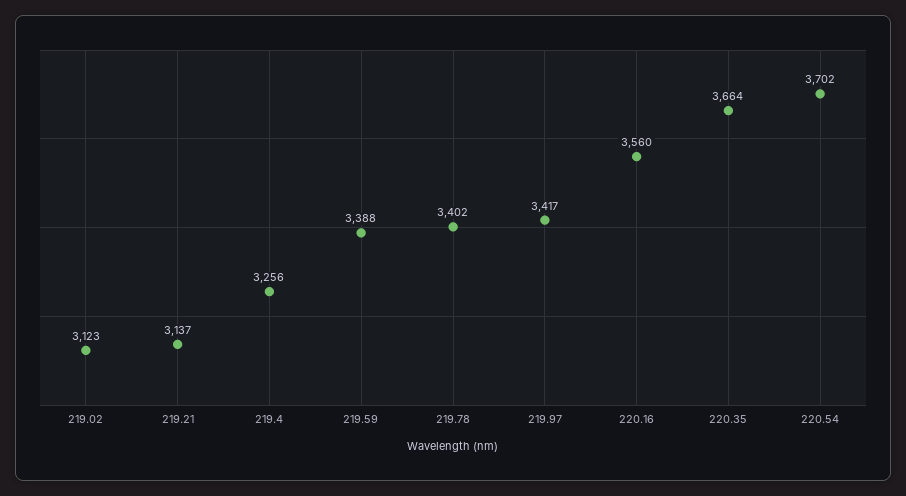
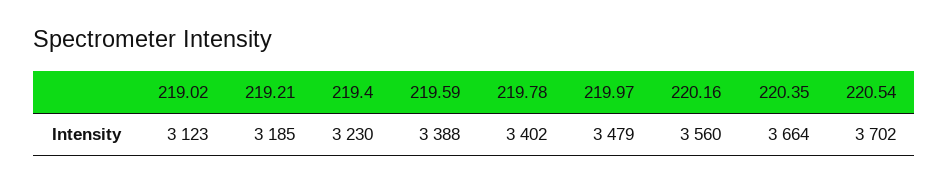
219.21: 3137 -> 3185
219.4: 3256 -> 3230
219.97: 3417 -> 3479

